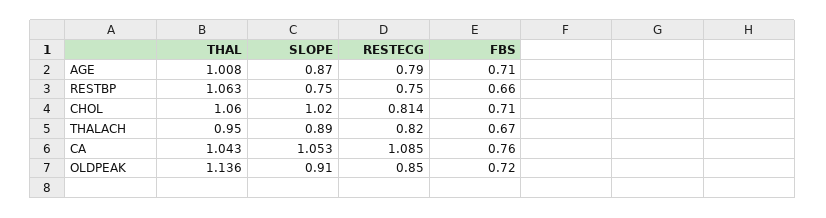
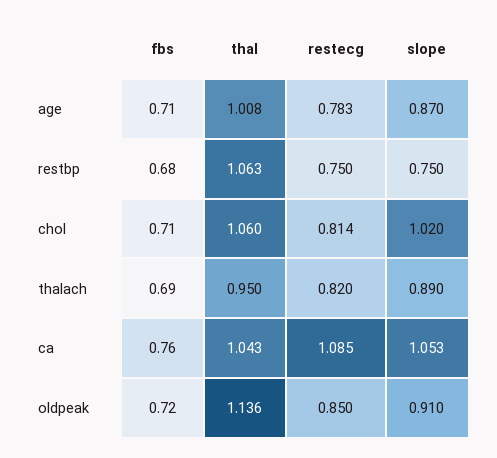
RESTECG, AGE: 0.79 -> 0.783
FBS, RESTBP: 0.66 -> 0.68
FBS, THALACH: 0.67 -> 0.69

